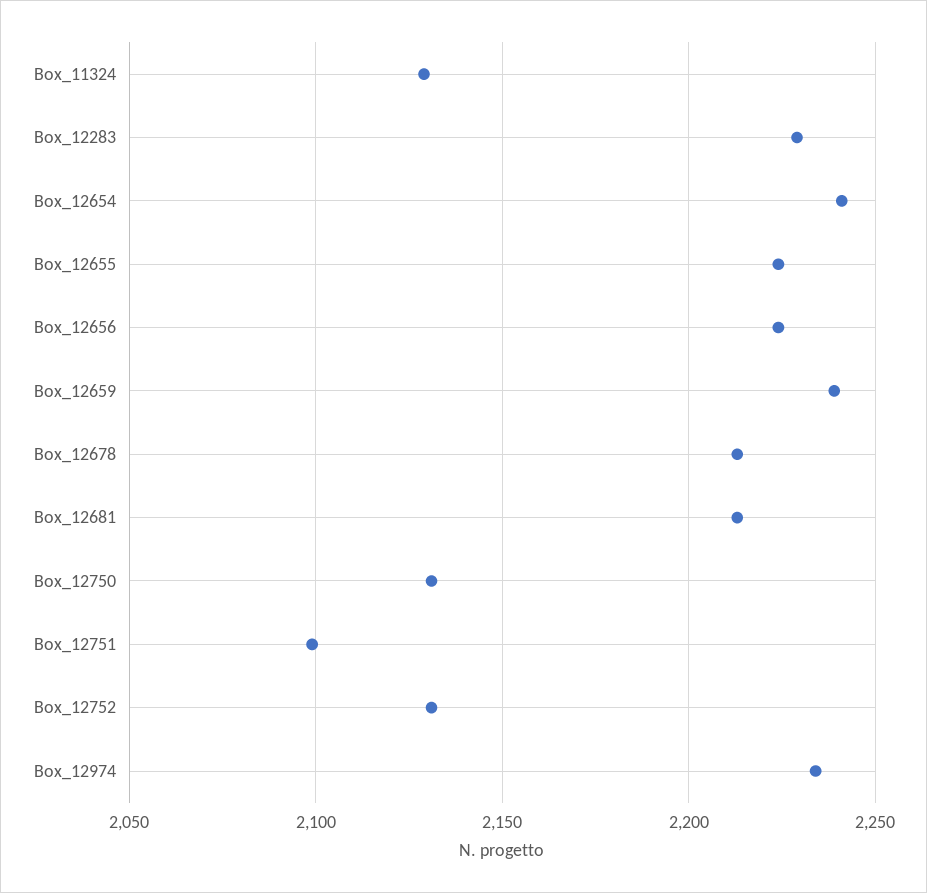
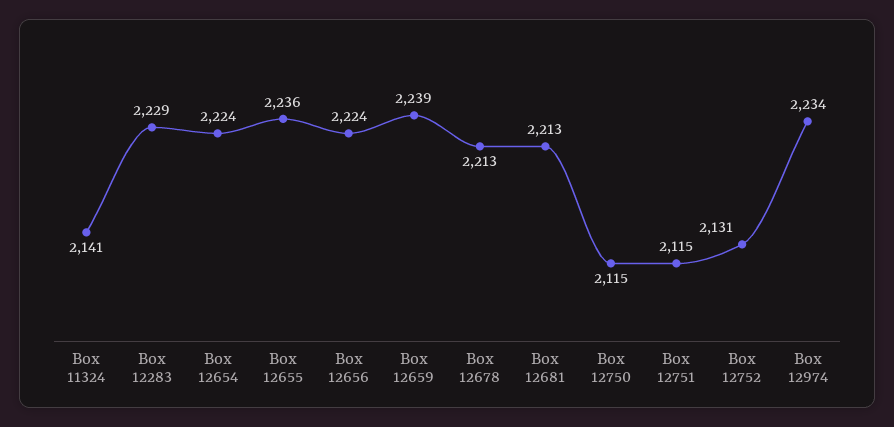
Box_11324: 2130 -> 2141
Box_12654: 2240 -> 2224
Box_12655: 2225 -> 2236
Box_12750: 2130 -> 2115
Box_12751: 2100 -> 2115

